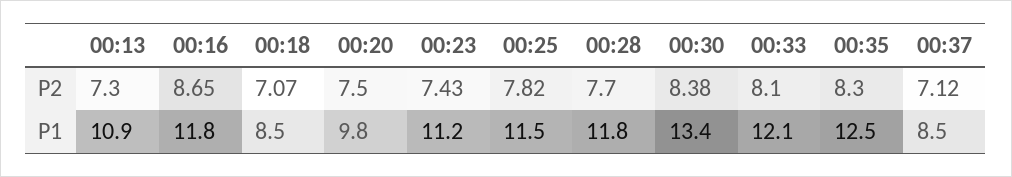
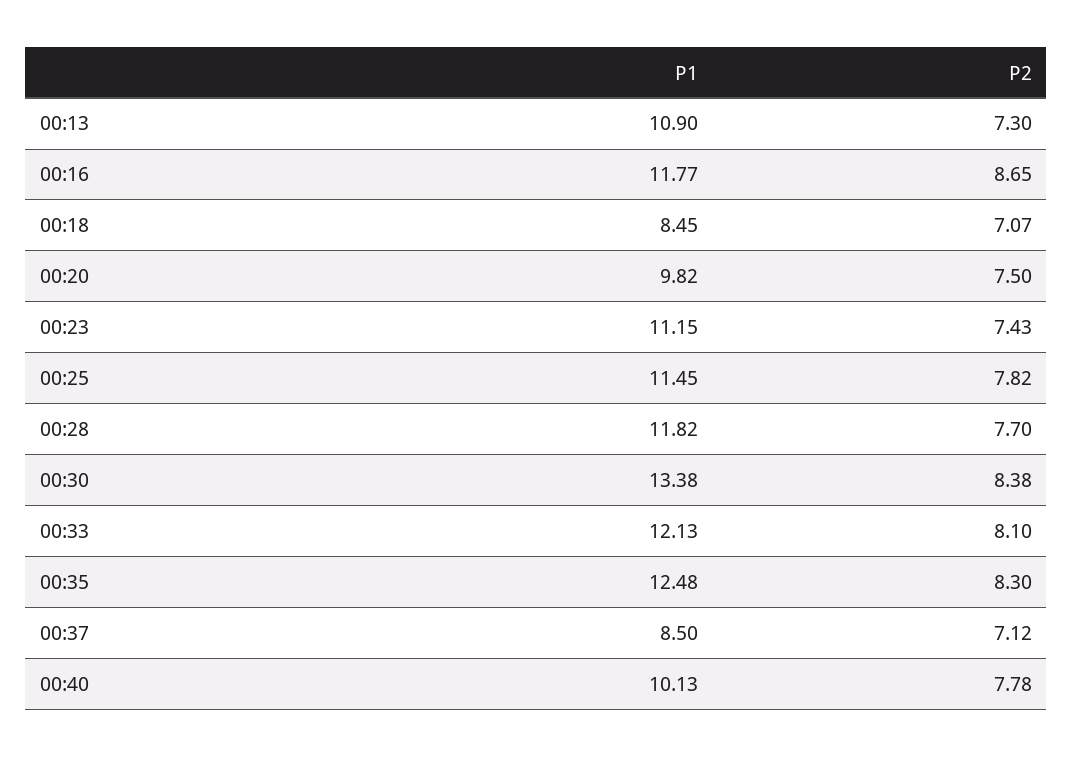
00:40, P1: none -> 10.13
00:40, P2: none -> 7.78

